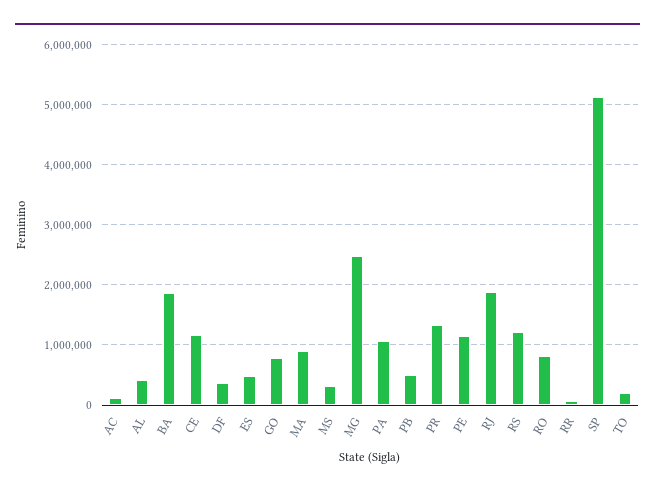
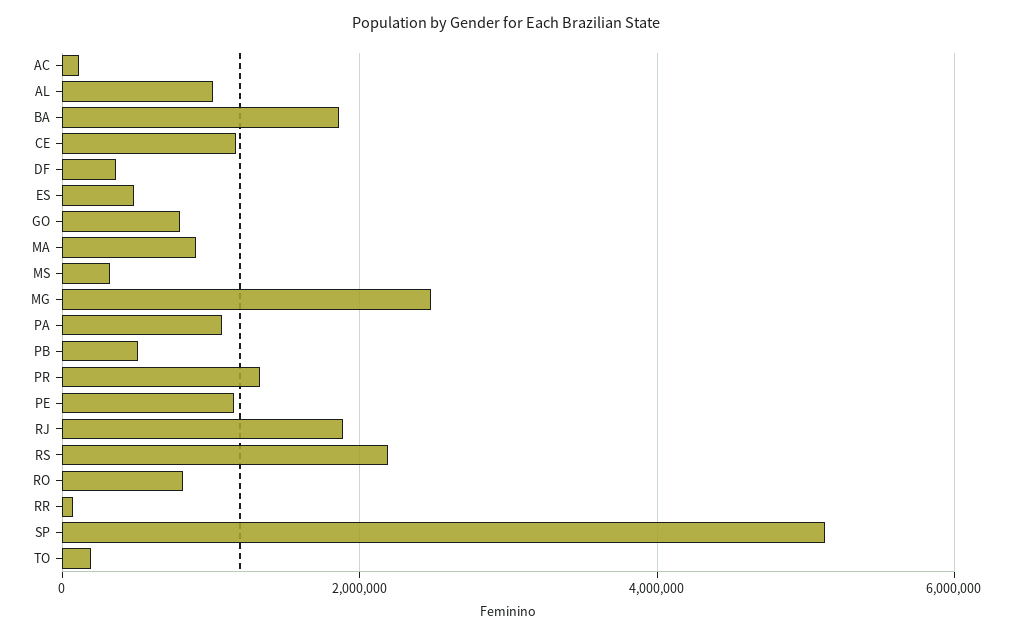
AL: 400000 -> 1000000
RS: 1200000 -> 2200000

